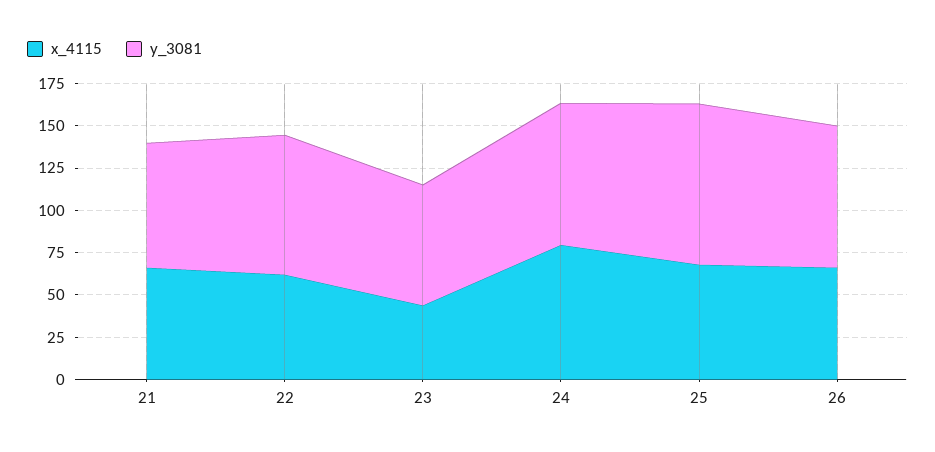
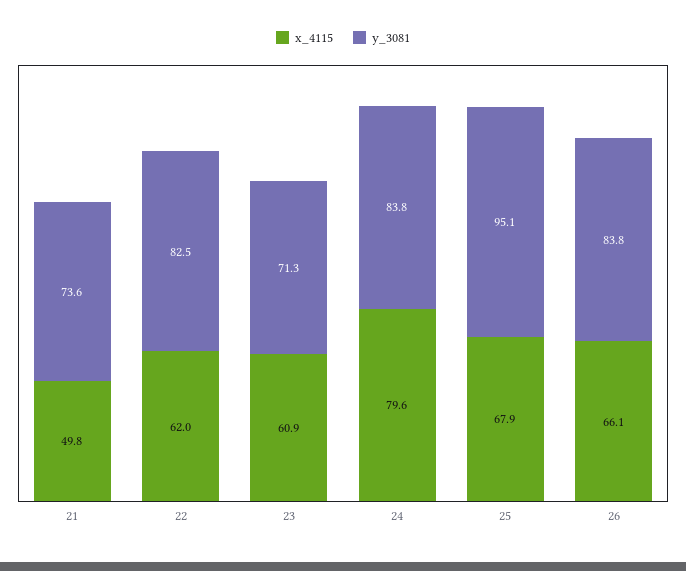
x_4115, 21: 65 -> 49.8
x_4115, 23: 45 -> 60.9

